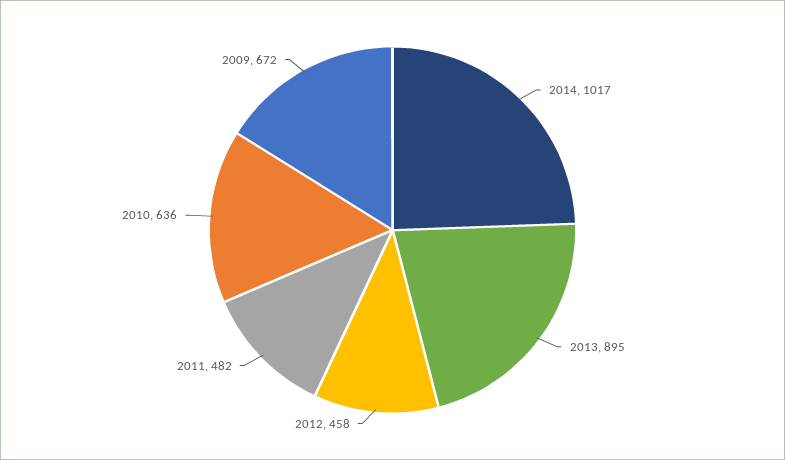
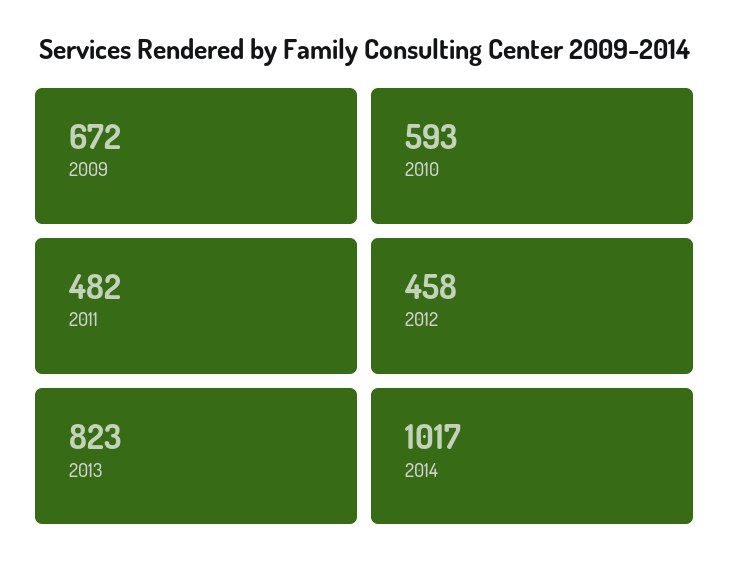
2013: 895 -> 823
2010: 636 -> 593

